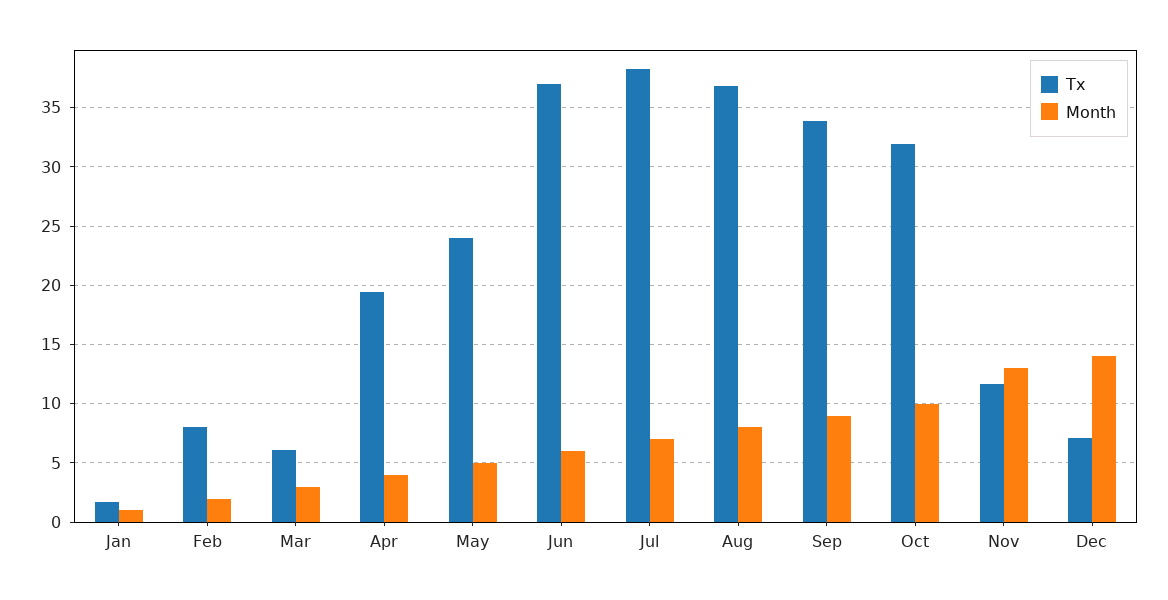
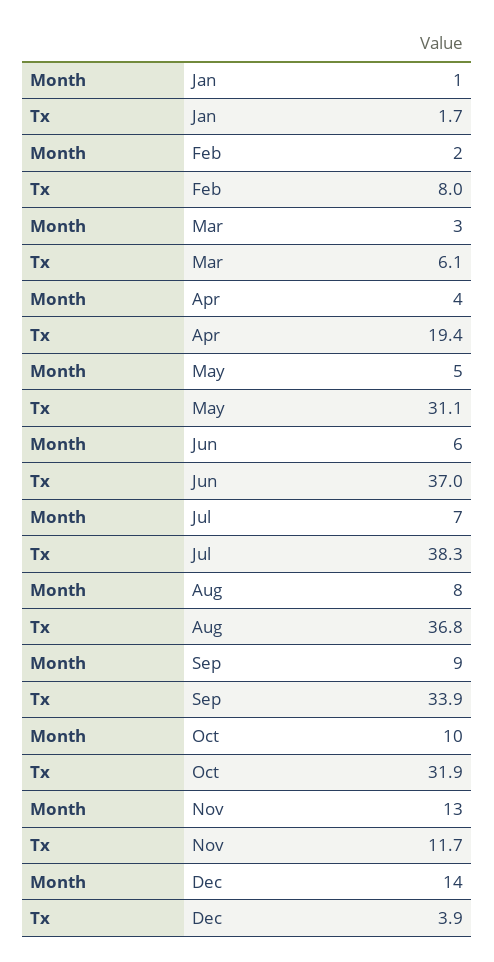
Tx, May: 24 -> 31.1
Tx, Dec: 7 -> 3.9

